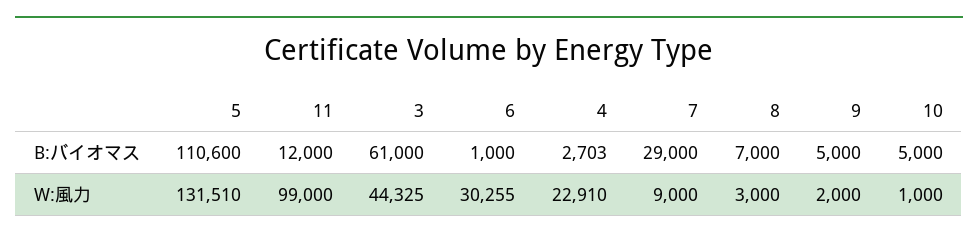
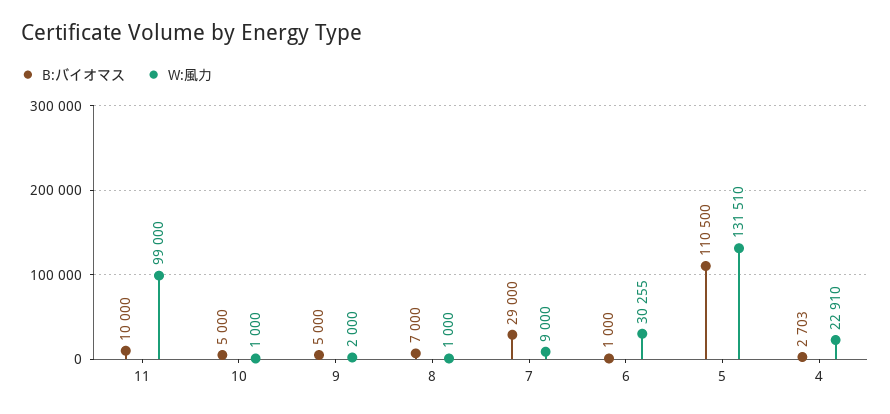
B:バイオマス, 5: 110600 -> 110500
B:バイオマス, 11: 12000 -> 10000
B:バイオマス, 3: 61000 -> none
W:風力, 3: 44325 -> none
W:風力, 8: 3000 -> 1000

